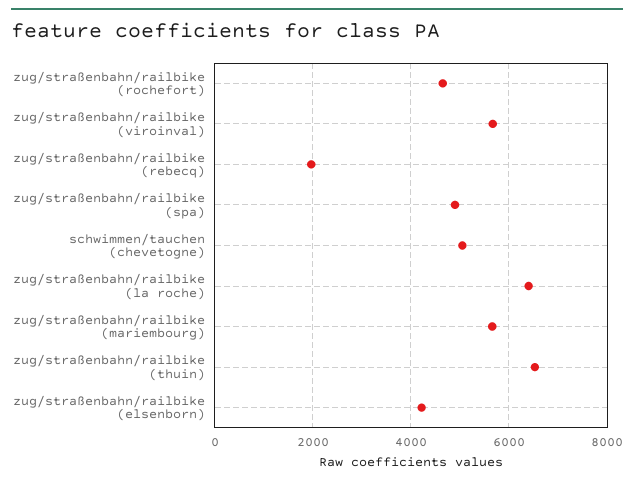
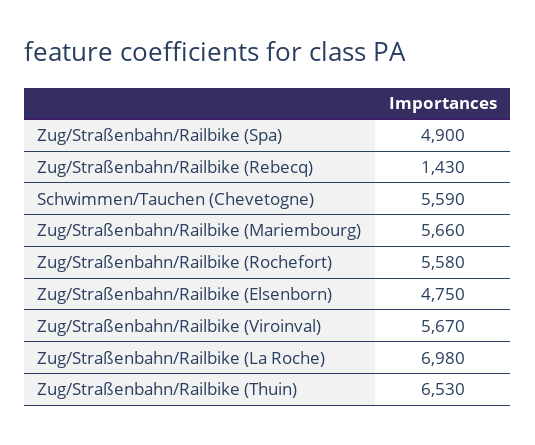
zug/straßenbahn/railbike (rochefort): 4600 -> 5580
zug/straßenbahn/railbike (rebecq): 2000 -> 1430
schwimmen/tauchen (chevetogne): 5000 -> 5590
zug/straßenbahn/railbike (la roche): 6400 -> 6980
zug/straßenbahn/railbike (elsenborn): 4200 -> 4750

